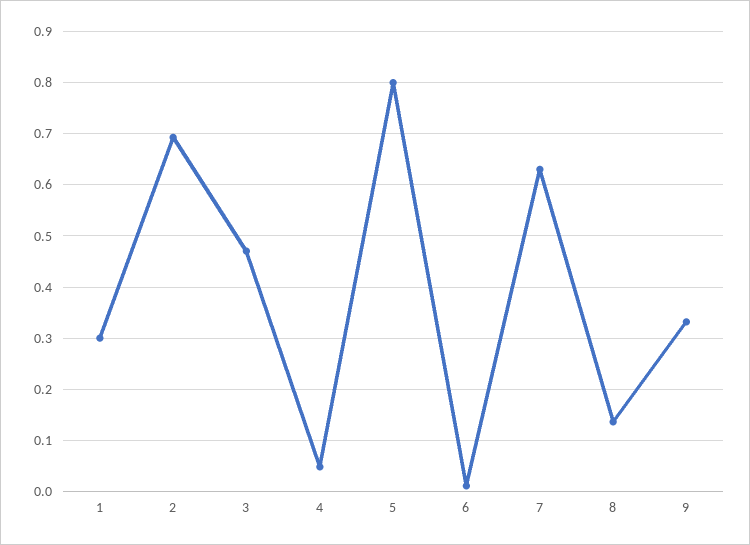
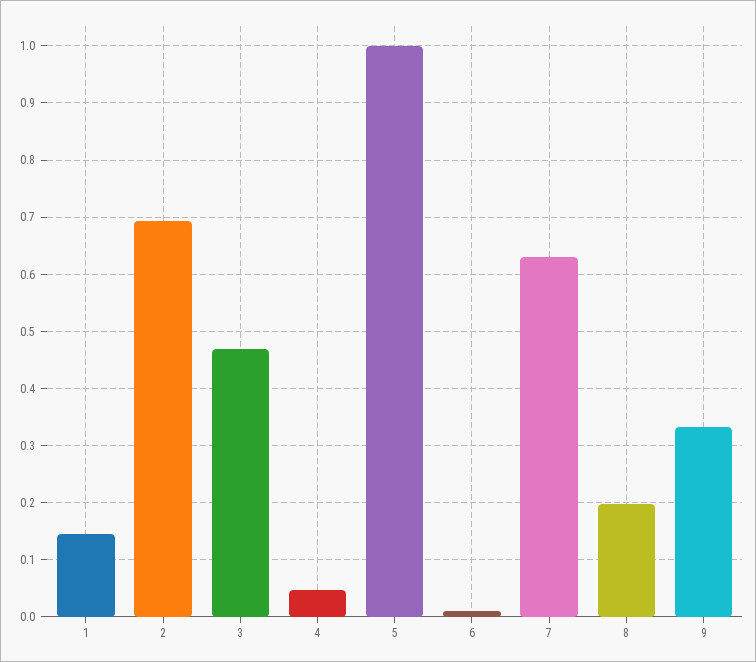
1: 0.3 -> 0.14
5: 0.8 -> 1
8: 0.14 -> 0.2

